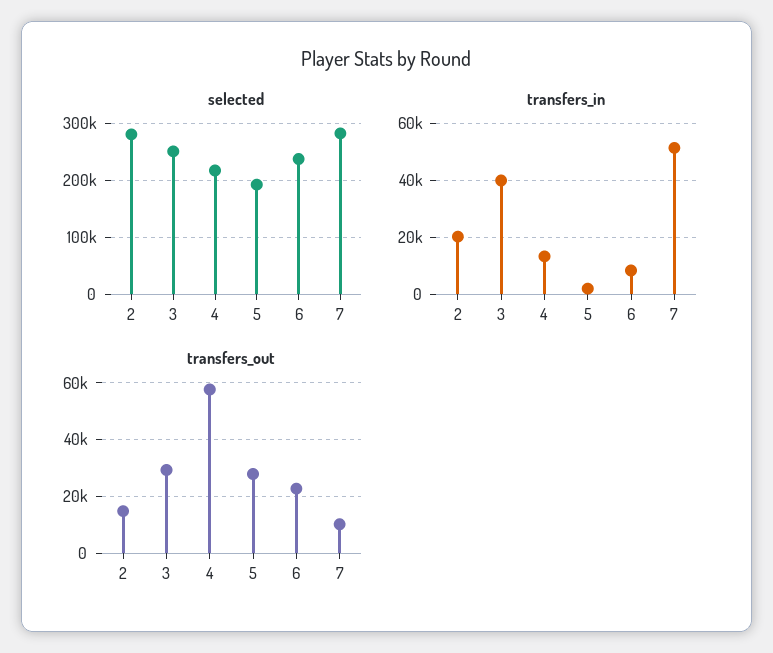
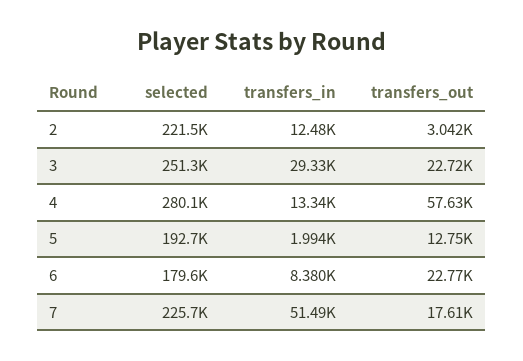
selected, 2: 280000 -> 221500
selected, 4: 220000 -> 280100
selected, 6: 240000 -> 179600
selected, 7: 280000 -> 225700
transfers_in, 2: 20000 -> 12480
transfers_in, 3: 40000 -> 29330
transfers_out, 2: 15000 -> 3042
transfers_out, 3: 30000 -> 22720
transfers_out, 5: 27500 -> 12750
transfers_out, 7: 10000 -> 17610

